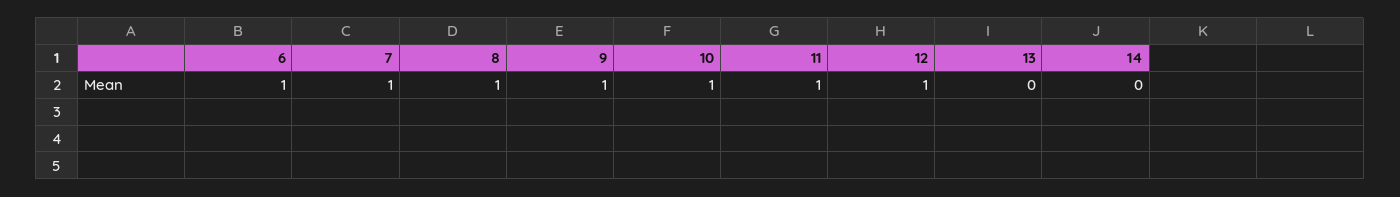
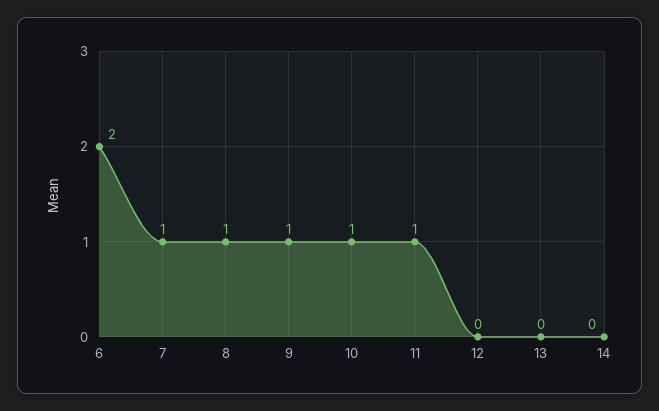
6: 1 -> 2
12: 1 -> 0

